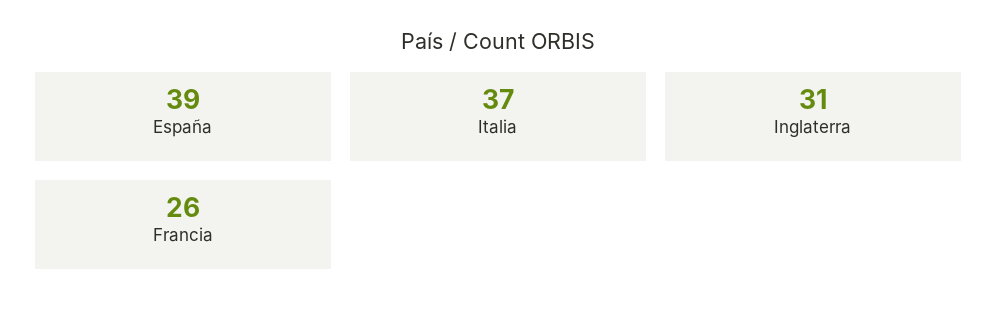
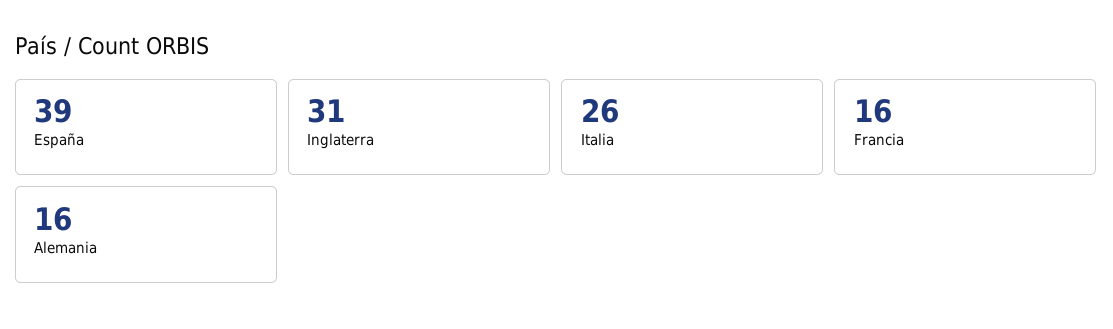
Italia: 37 -> 26
Francia: 26 -> 16
Alemania: none -> 16

